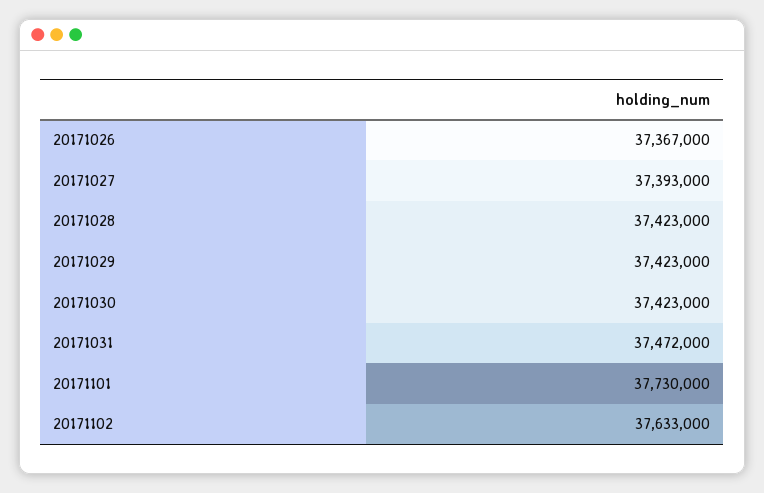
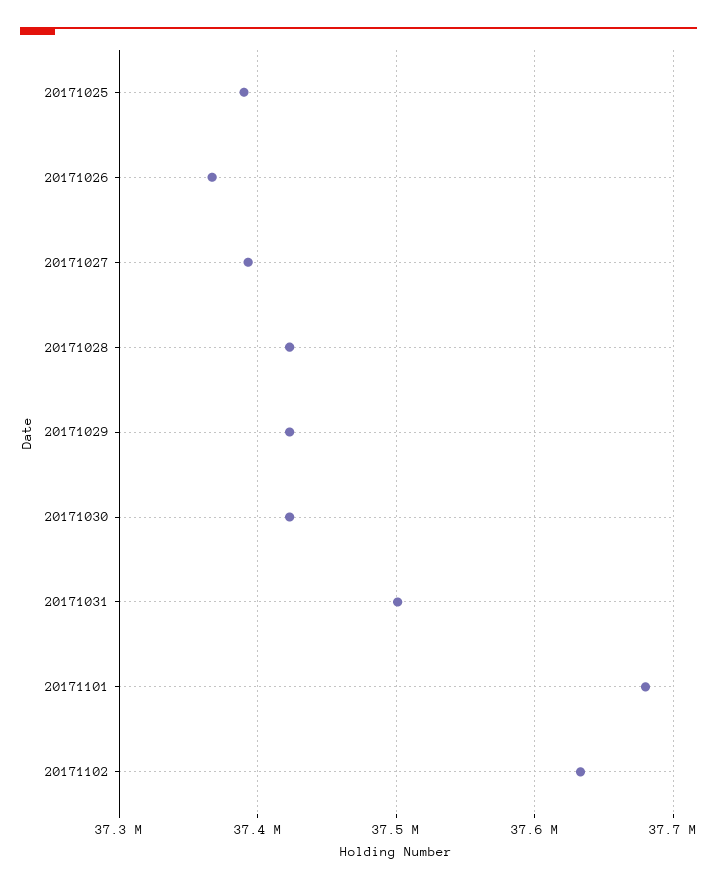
20171031: 37472000 -> 37500000
20171101: 37730000 -> 37680000
20171025: none -> 37390000

